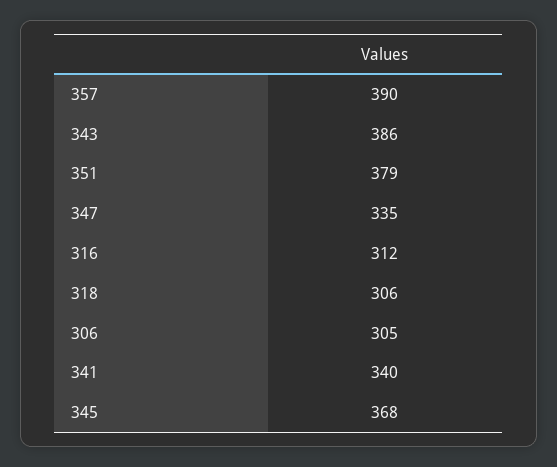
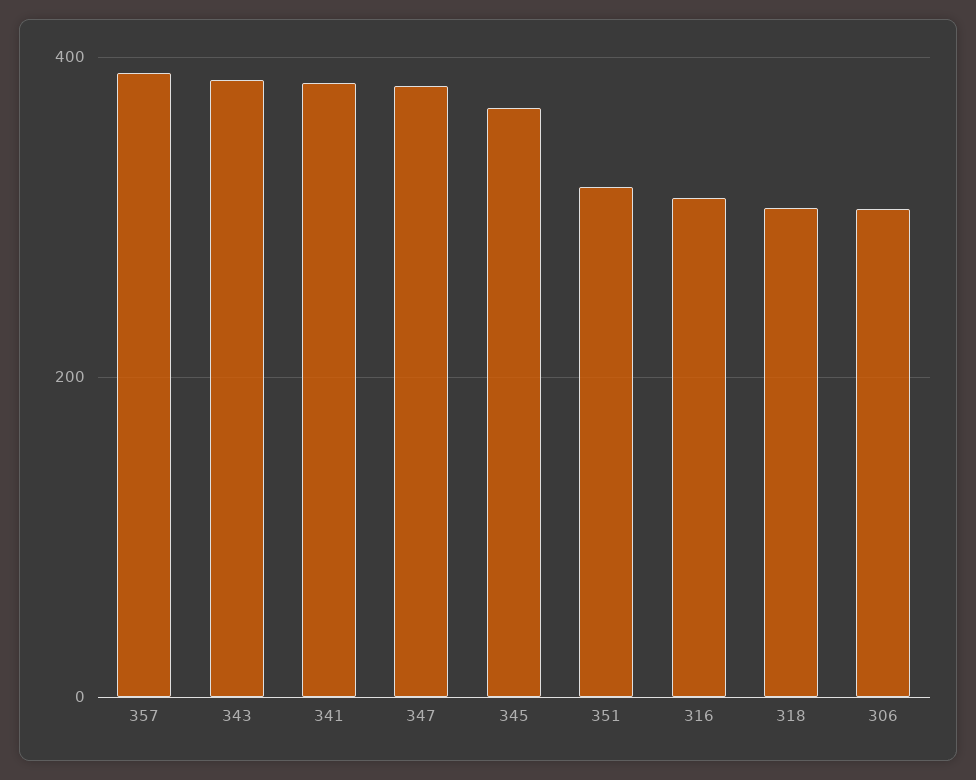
351: 379 -> 320
347: 335 -> 380
341: 340 -> 380

